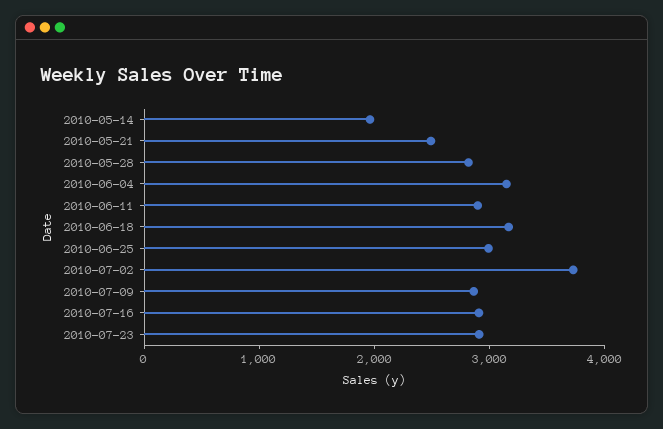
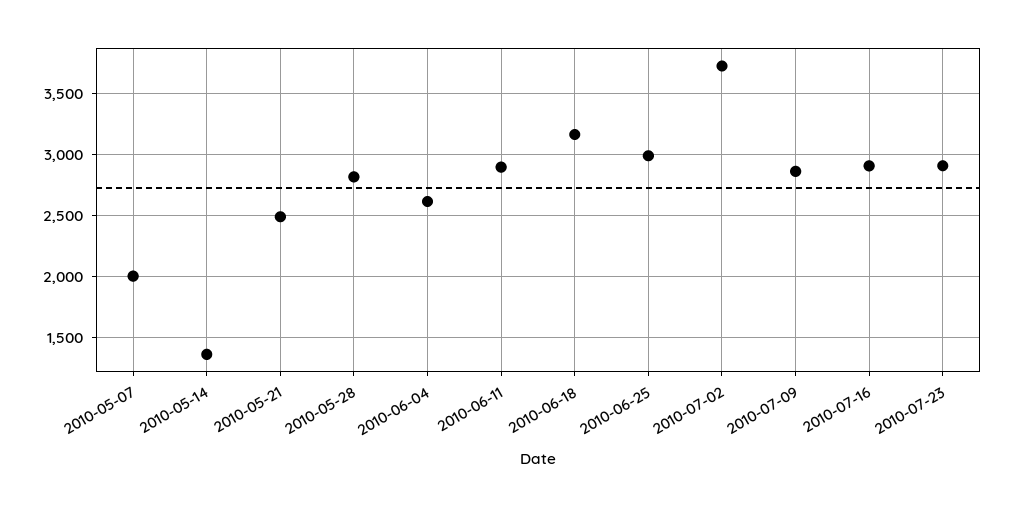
2010-05-14: 2000 -> 1350
2010-06-04: 3200 -> 2600
2010-05-07: none -> 2000

